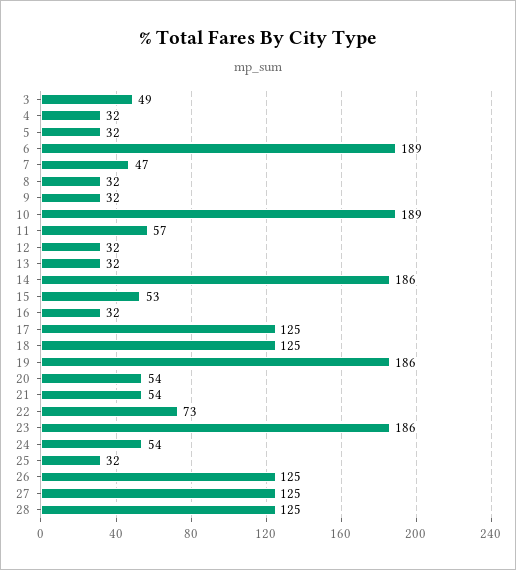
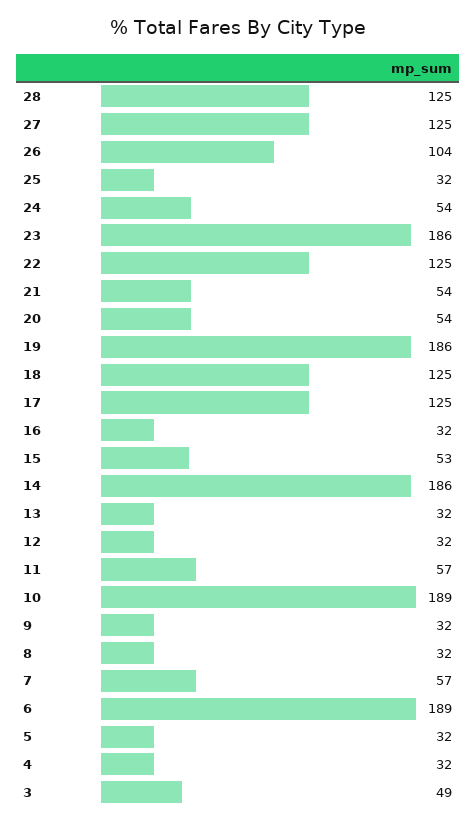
7: 47 -> 57
22: 73 -> 125
26: 125 -> 104

